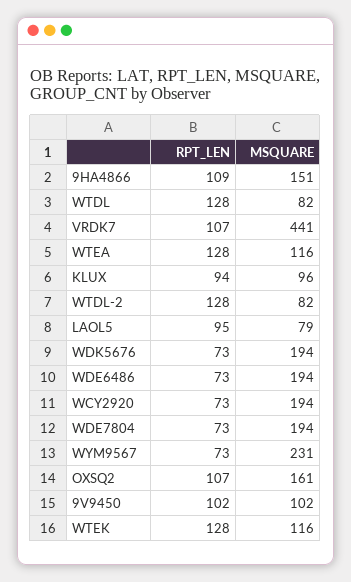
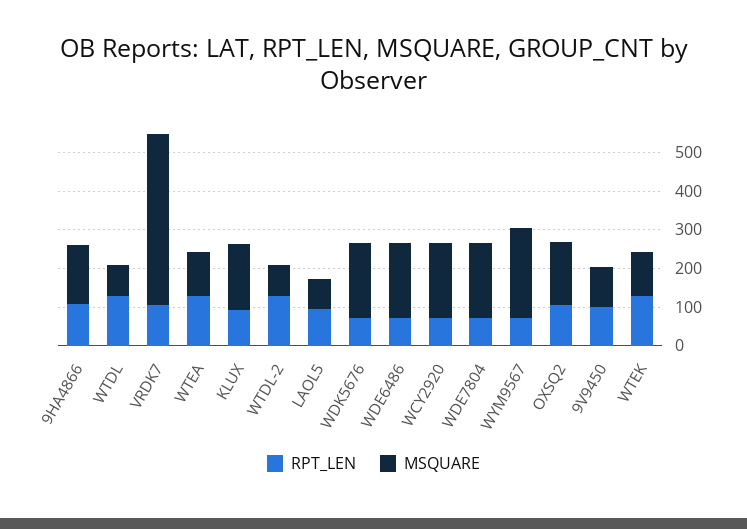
MSQUARE, KLUX: 96 -> 175

